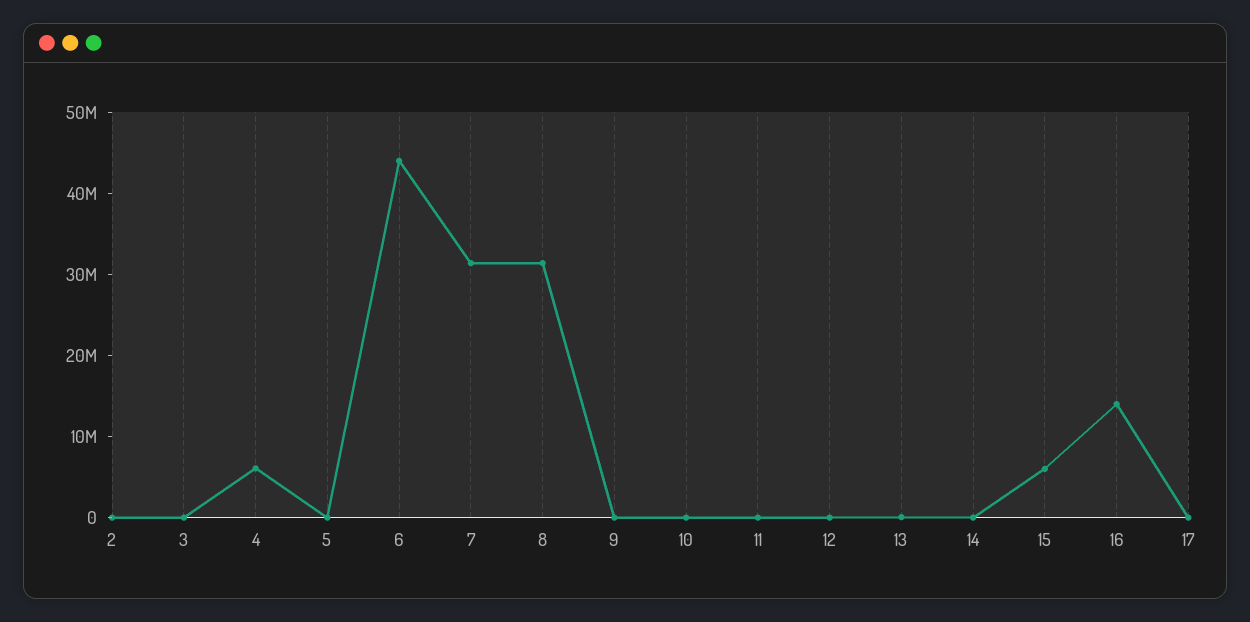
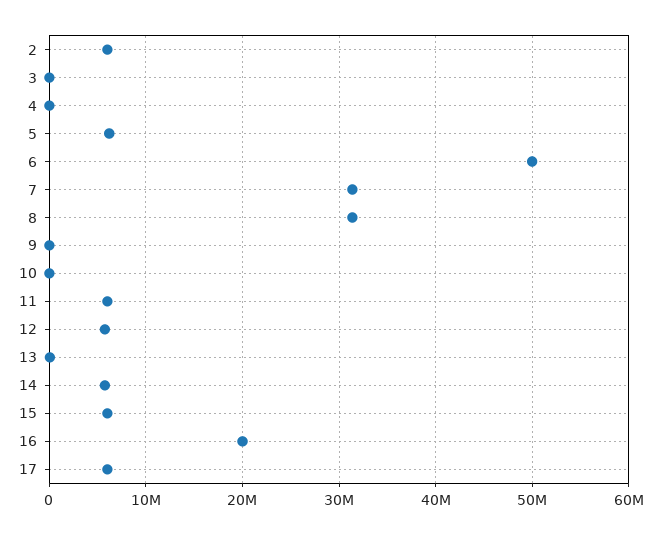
2: 0 -> 6000000
4: 6000000 -> 0
5: 0 -> 6000000
6: 44000000 -> 50000000
11: 0 -> 6000000
12: 0 -> 6000000
14: 0 -> 6000000
16: 14000000 -> 20000000
17: 0 -> 6000000

